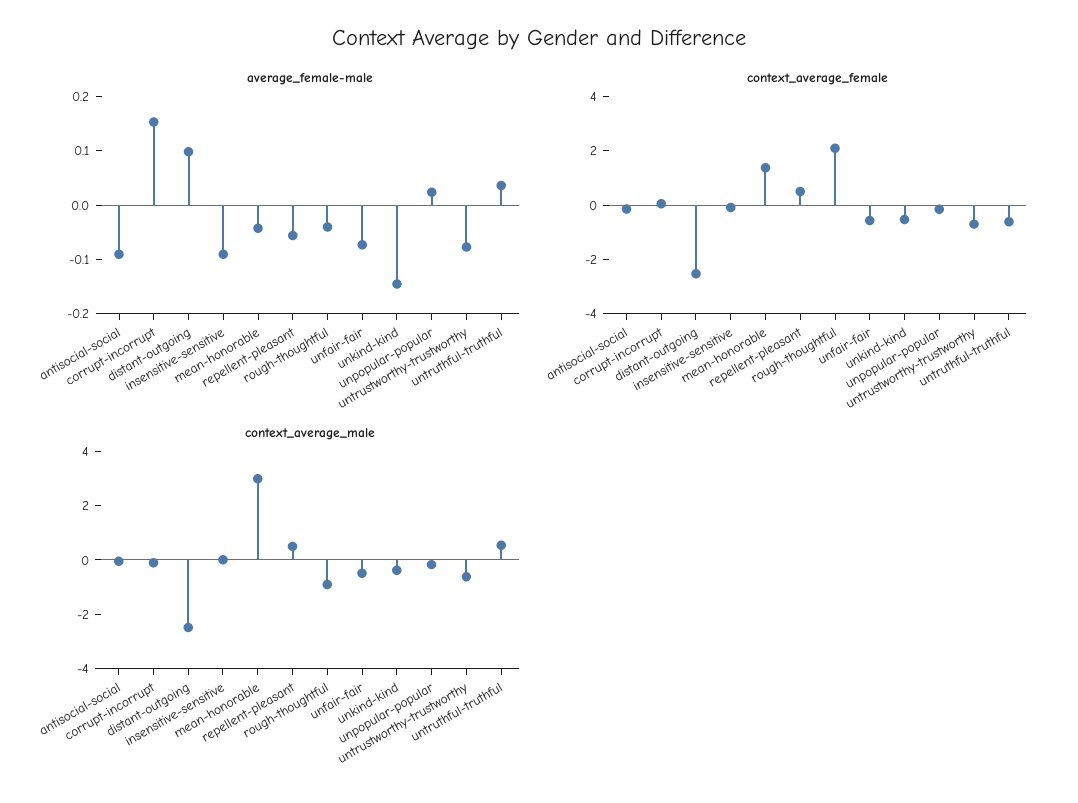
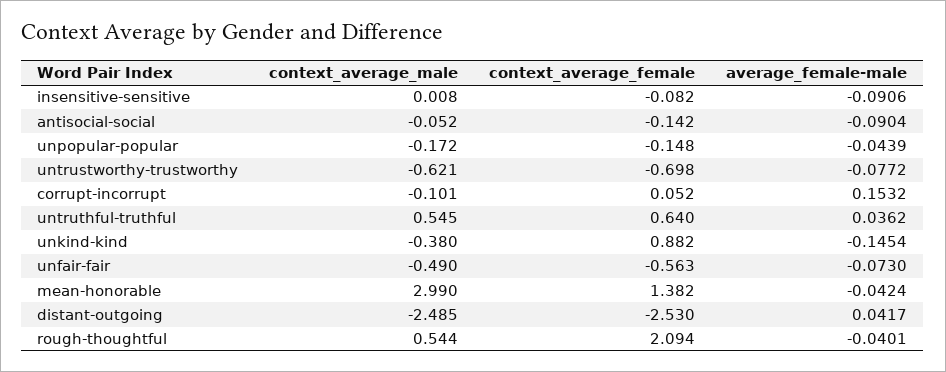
average_female-male, distant-outgoing: 0.1 -> 0.0417
average_female-male, repellent-pleasant: -0.06 -> none
average_female-male, unpopular-popular: 0.02 -> -0.0439
context_average_female, repellent-pleasant: 0.5 -> none
context_average_female, unkind-kind: -0.5 -> 0.882
context_average_female, untruthful-truthful: -0.5 -> 0.64
context_average_male, repellent-pleasant: 0.5 -> none
context_average_male, rough-thoughtful: -1 -> 0.544

